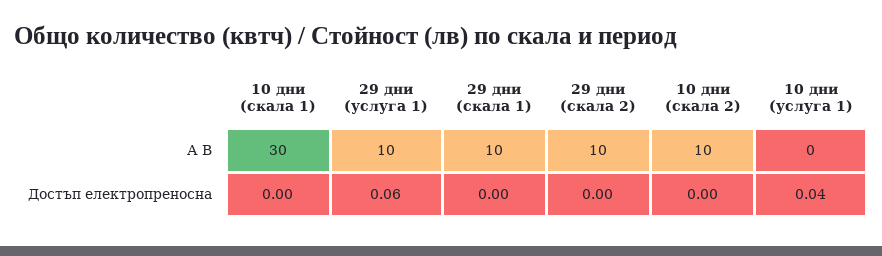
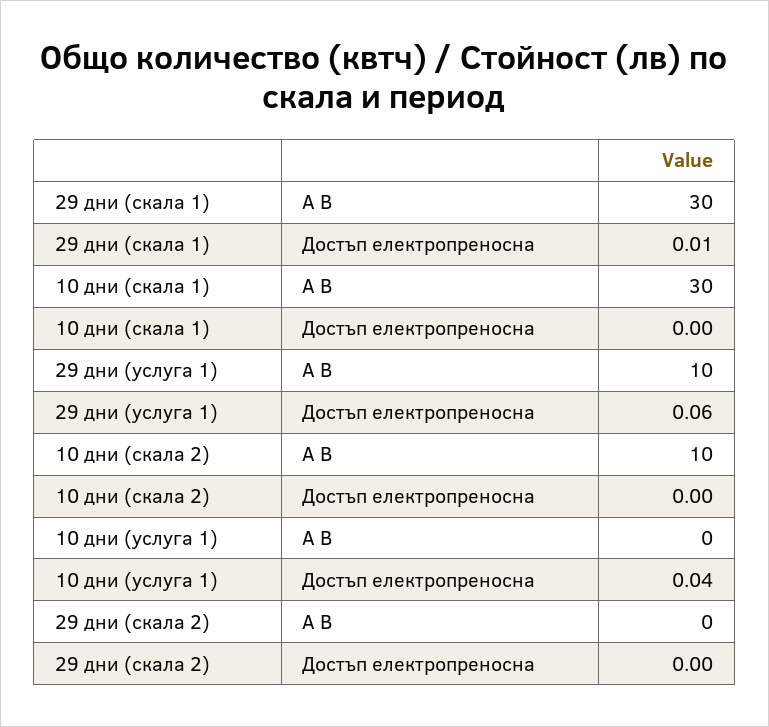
29 дни (скала 1), А В: 10 -> 30
29 дни (скала 2), А В: 10 -> 0
29 дни (скала 1), Достъп електропреносна: 0 -> 0.01

